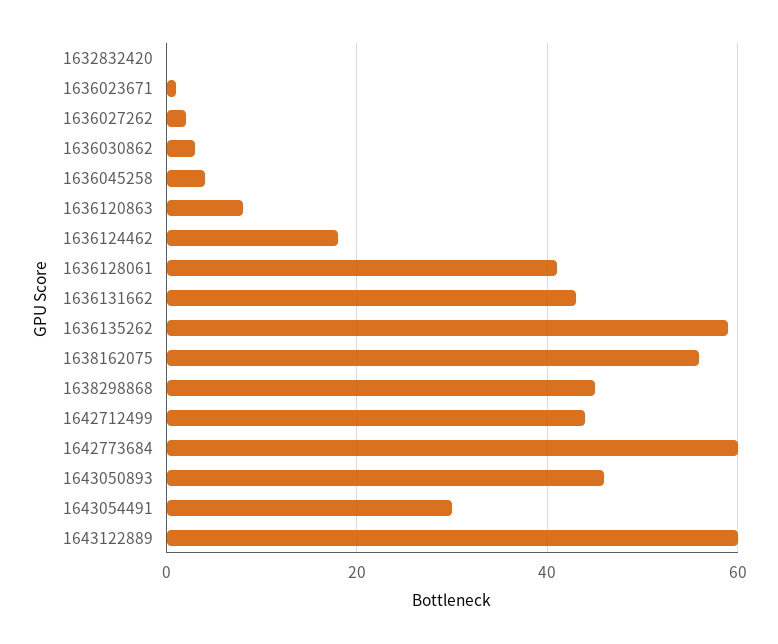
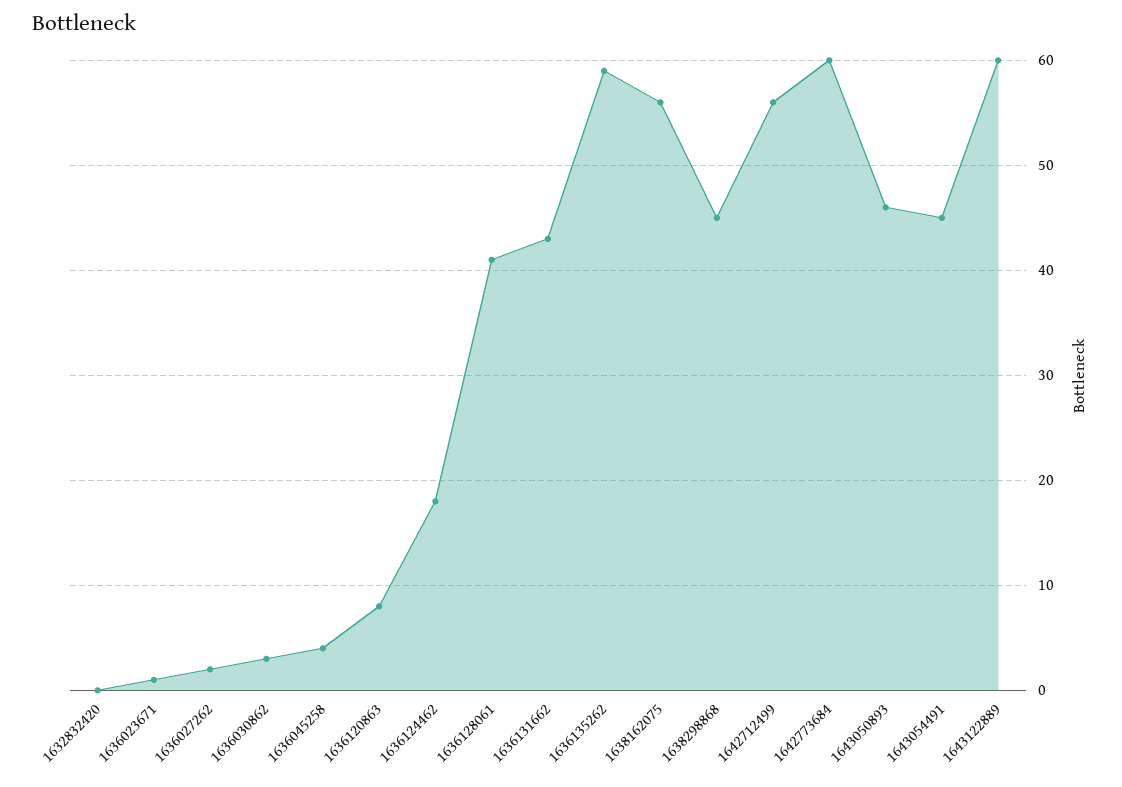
1642712499: 45 -> 56
1643054491: 30 -> 45

